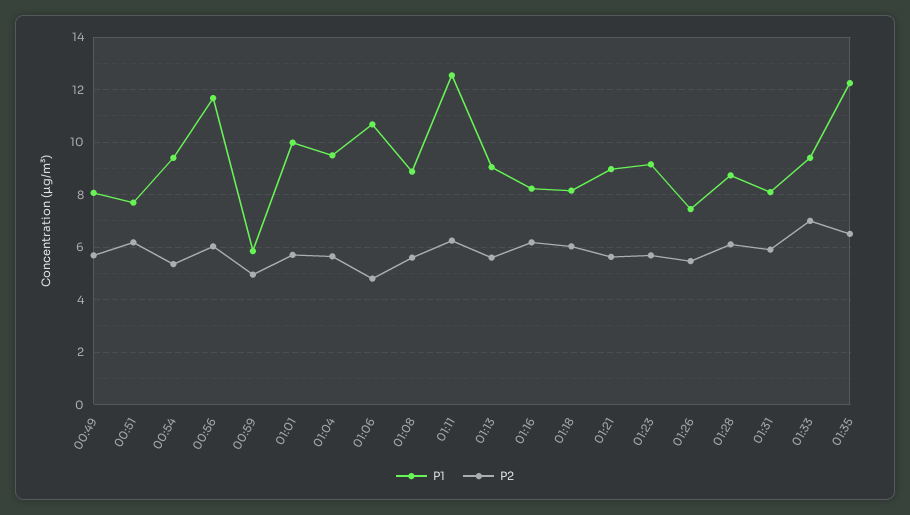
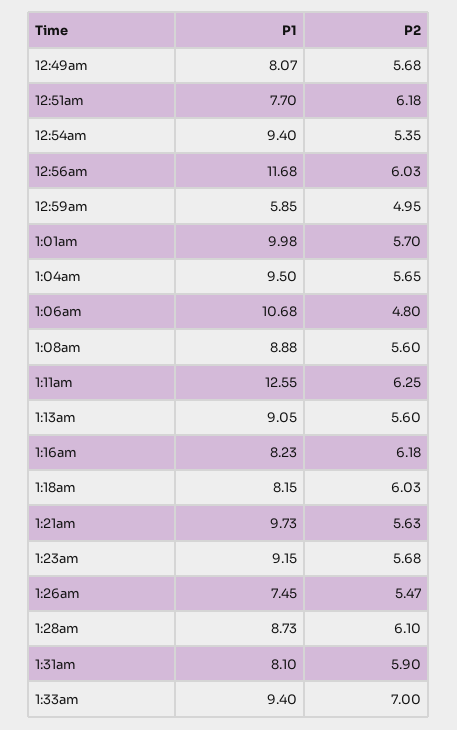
P1, 01:21: 9 -> 9.73
P1, 01:35: 12.25 -> none
P2, 01:35: 6.5 -> none

